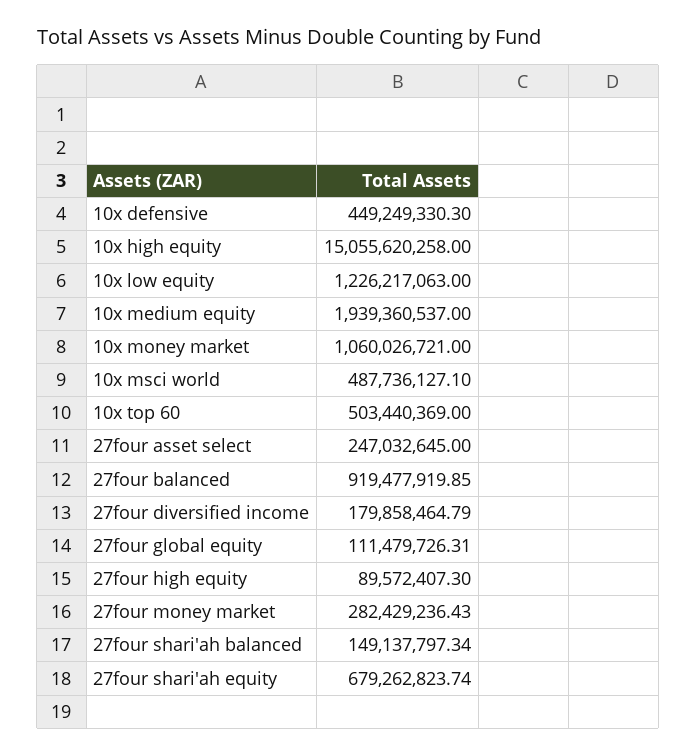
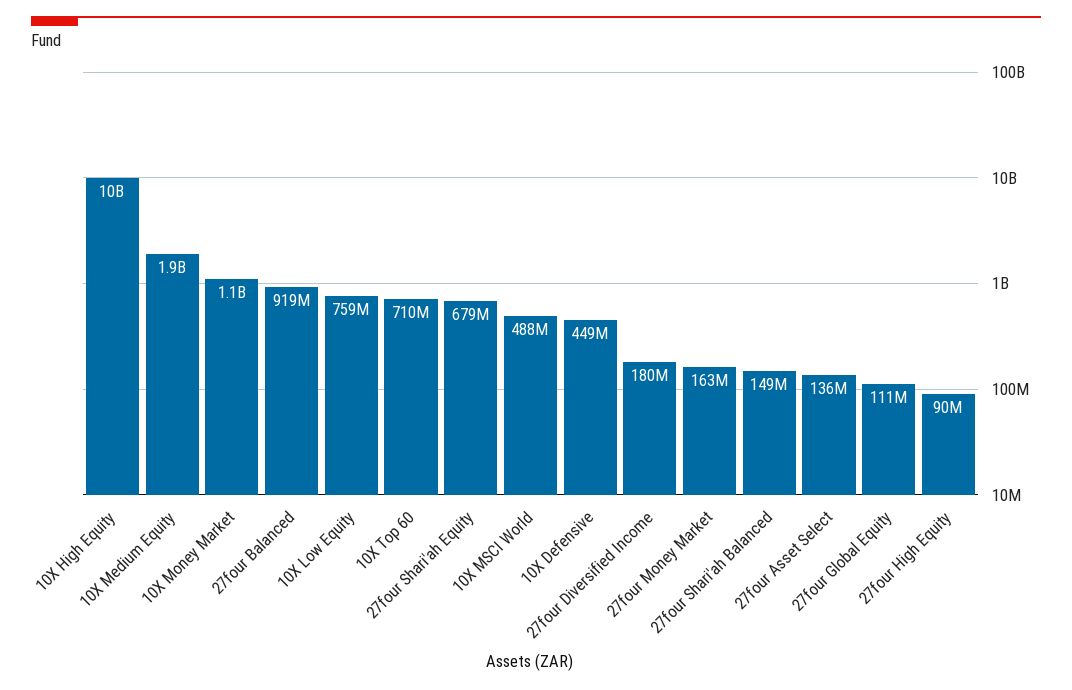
10x high equity: 15055620258 -> 10000000000
10x low equity: 1226217063 -> 759000000
10x top 60: 503440369 -> 710000000
27four asset select: 247032645 -> 136000000
27four money market: 282429236.43 -> 163000000

